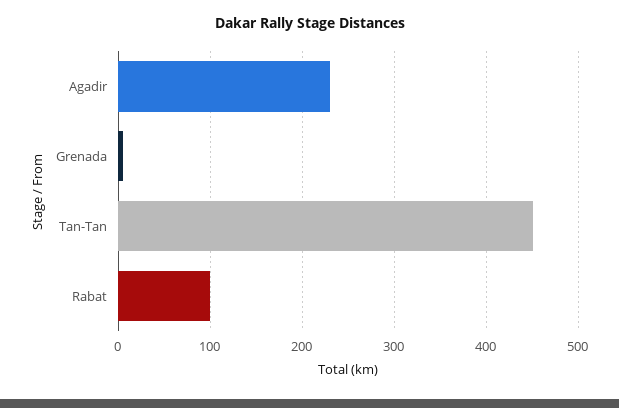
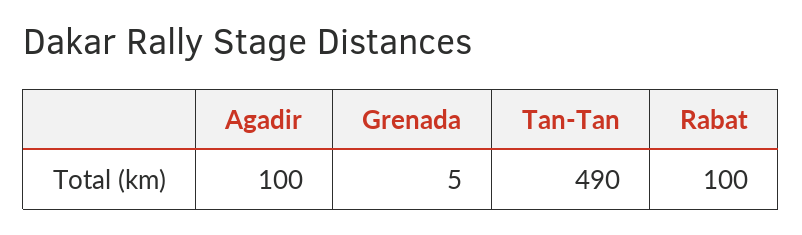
Agadir: 230 -> 100
Tan-Tan: 450 -> 490

